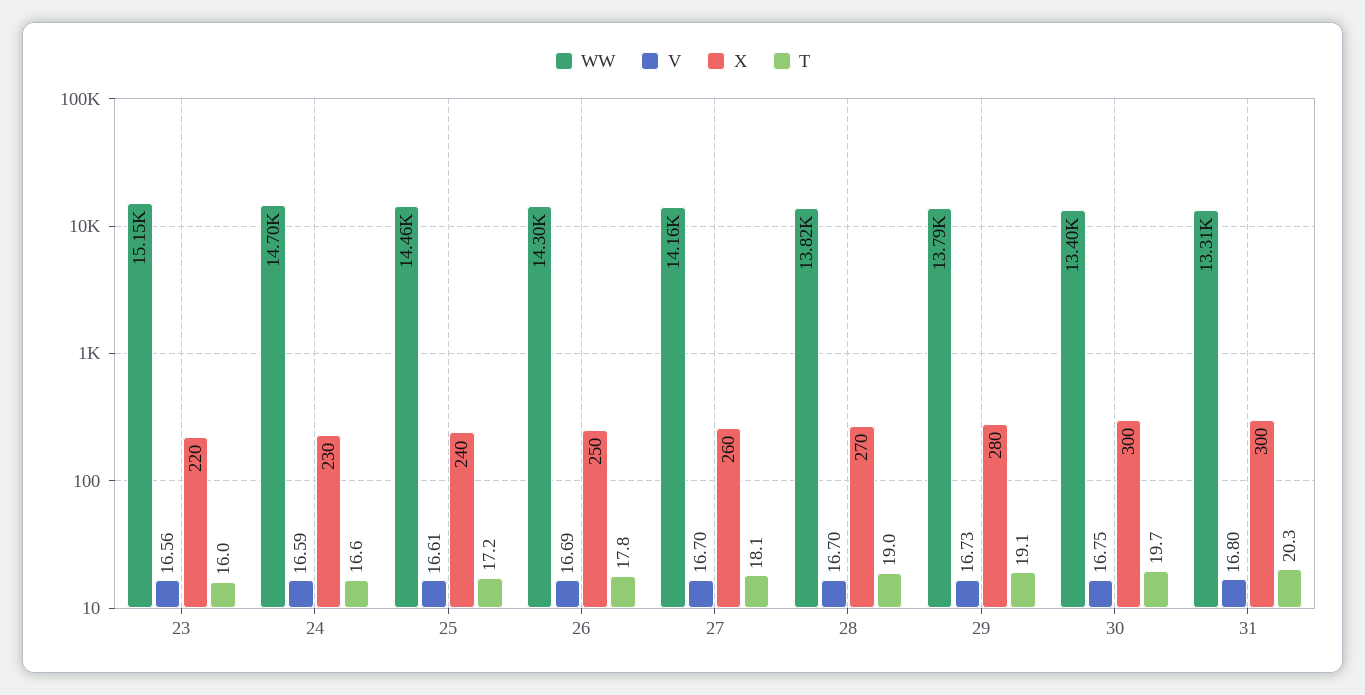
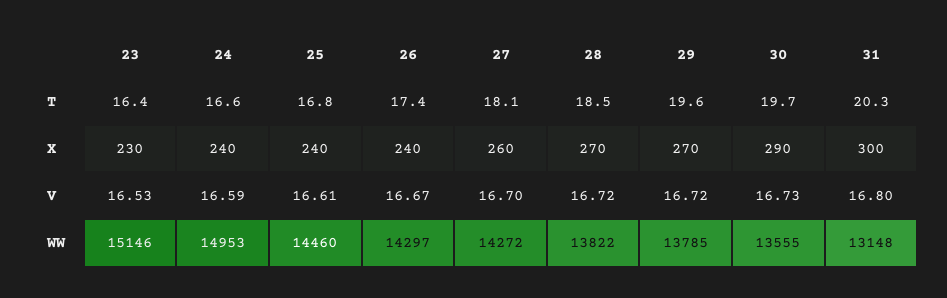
V, 23: 16.56 -> 16.53
X, 23: 220 -> 230
T, 23: 16 -> 16.4
WW, 24: 14700 -> 14953
X, 24: 230 -> 240
T, 25: 17.2 -> 16.8
V, 26: 16.69 -> 16.67
X, 26: 250 -> 240
T, 26: 17.8 -> 17.4
WW, 27: 14160 -> 14272
V, 28: 16.7 -> 16.72
T, 28: 19 -> 18.5
V, 29: 16.73 -> 16.72
X, 29: 280 -> 270
T, 29: 19.1 -> 19.6
WW, 30: 13400 -> 13555
V, 30: 16.75 -> 16.73
X, 30: 300 -> 290
WW, 31: 13310 -> 13148

